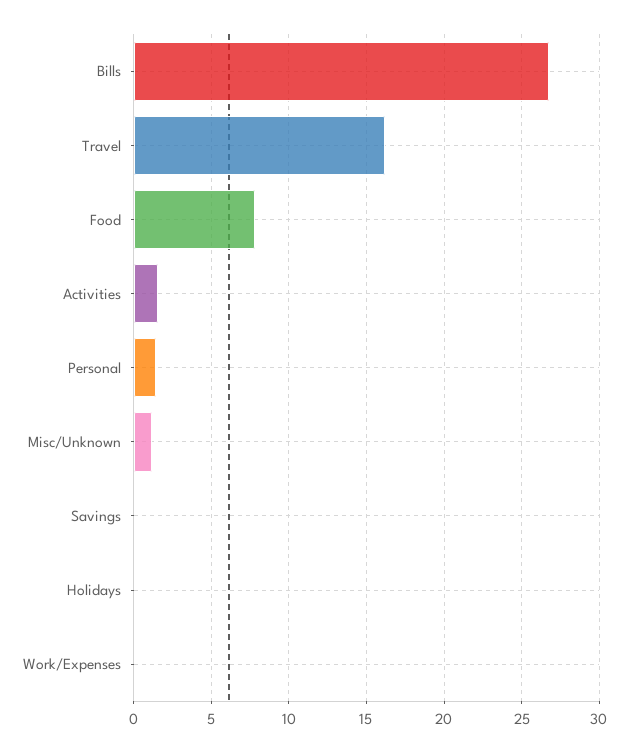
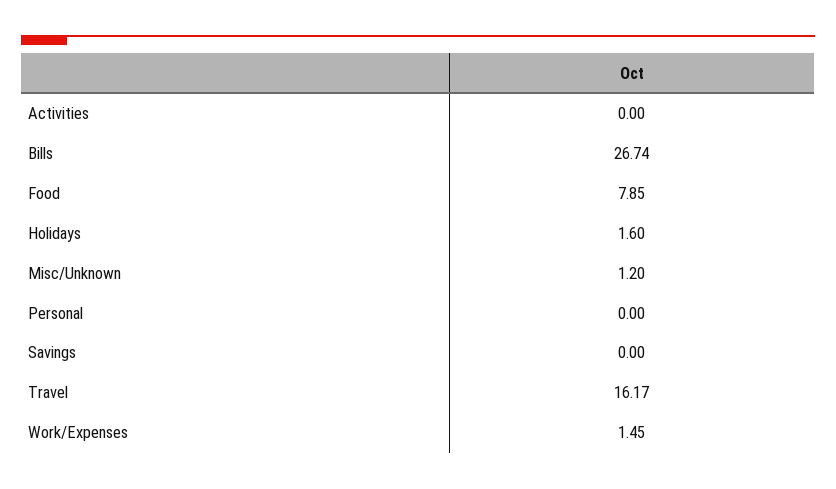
Activities: 1.5 -> 0
Personal: 1.5 -> 0
Holidays: 0 -> 1.6
Work/Expenses: 0 -> 1.45

